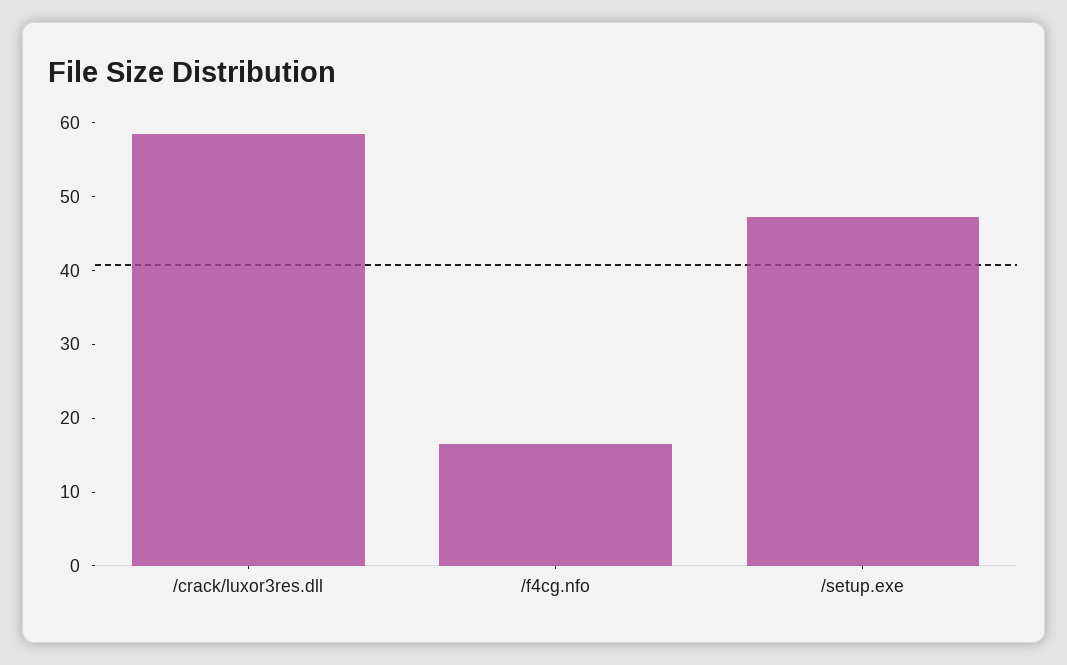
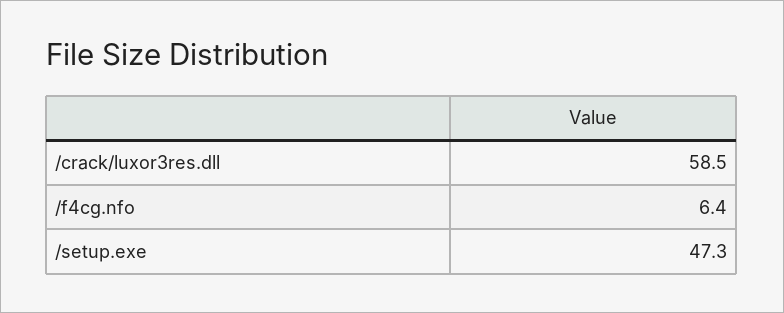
/f4cg.nfo: 16 -> 6.4

